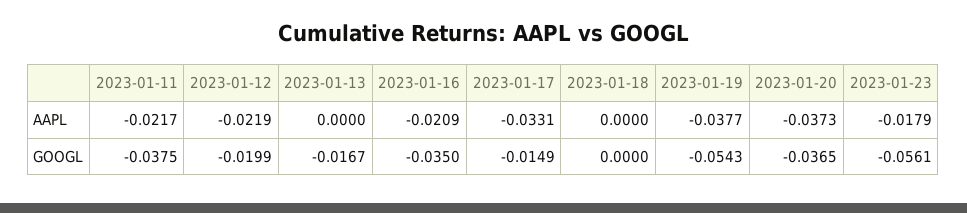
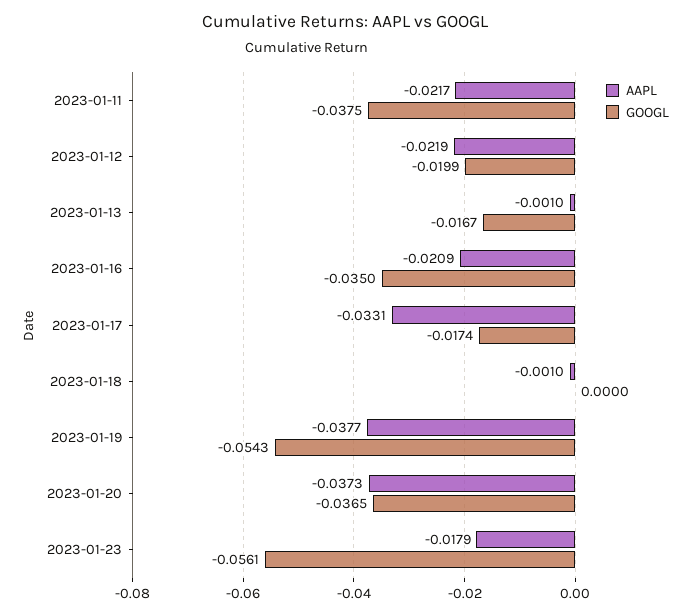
AAPL, 2023-01-13: 0 -> -0.001
AAPL, 2023-01-18: 0 -> -0.001
GOOGL, 2023-01-17: -0.0149 -> -0.0174

